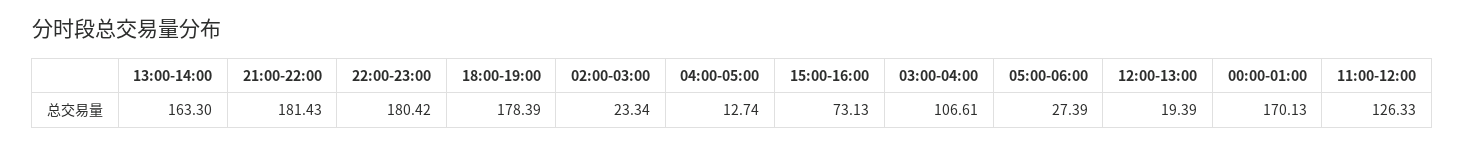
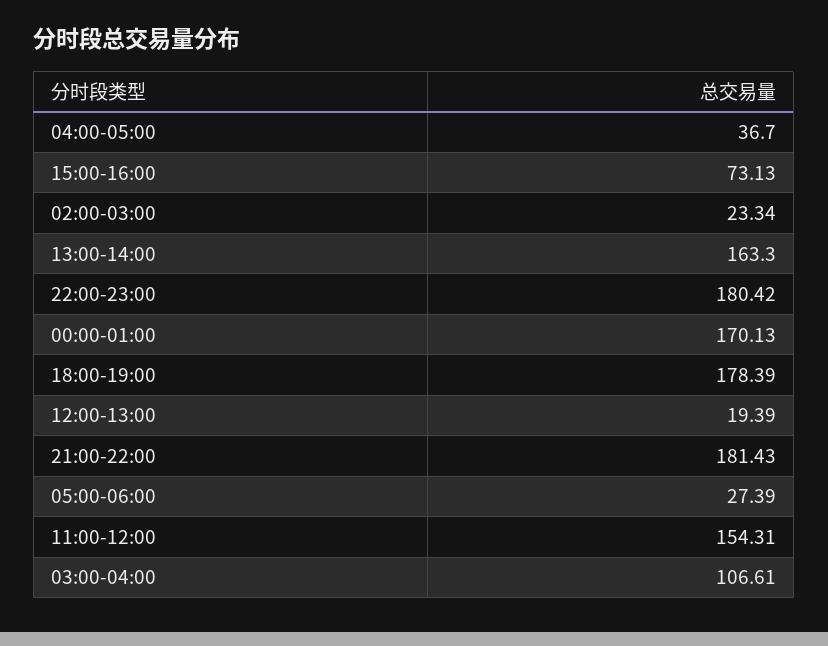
04:00-05:00: 12.74 -> 36.7
11:00-12:00: 126.33 -> 154.31

